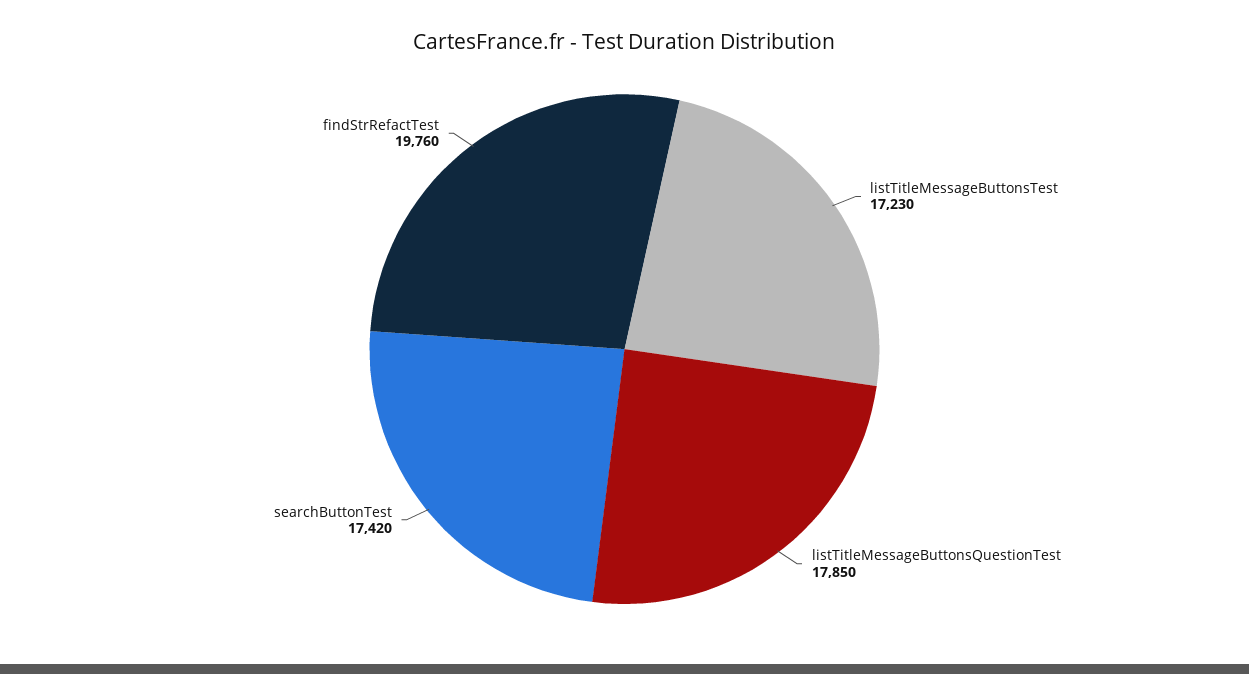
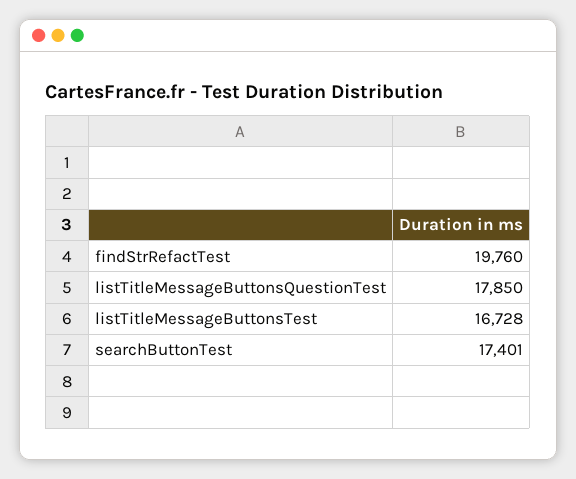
listTitleMessageButtonsTest: 17230 -> 16728
searchButtonTest: 17420 -> 17401

